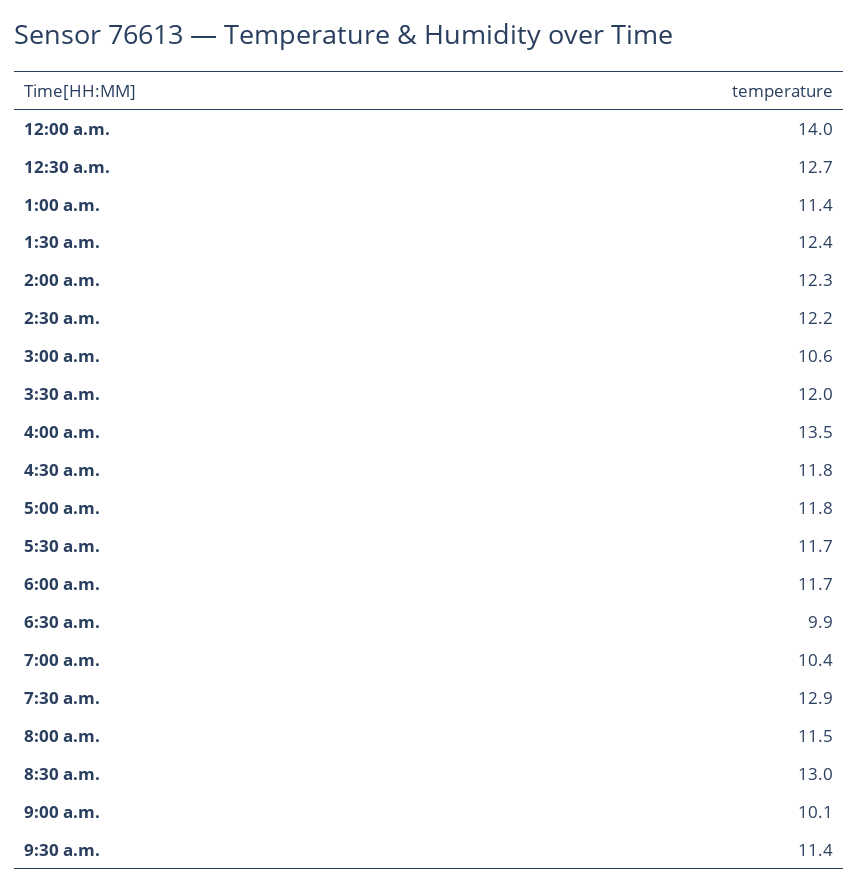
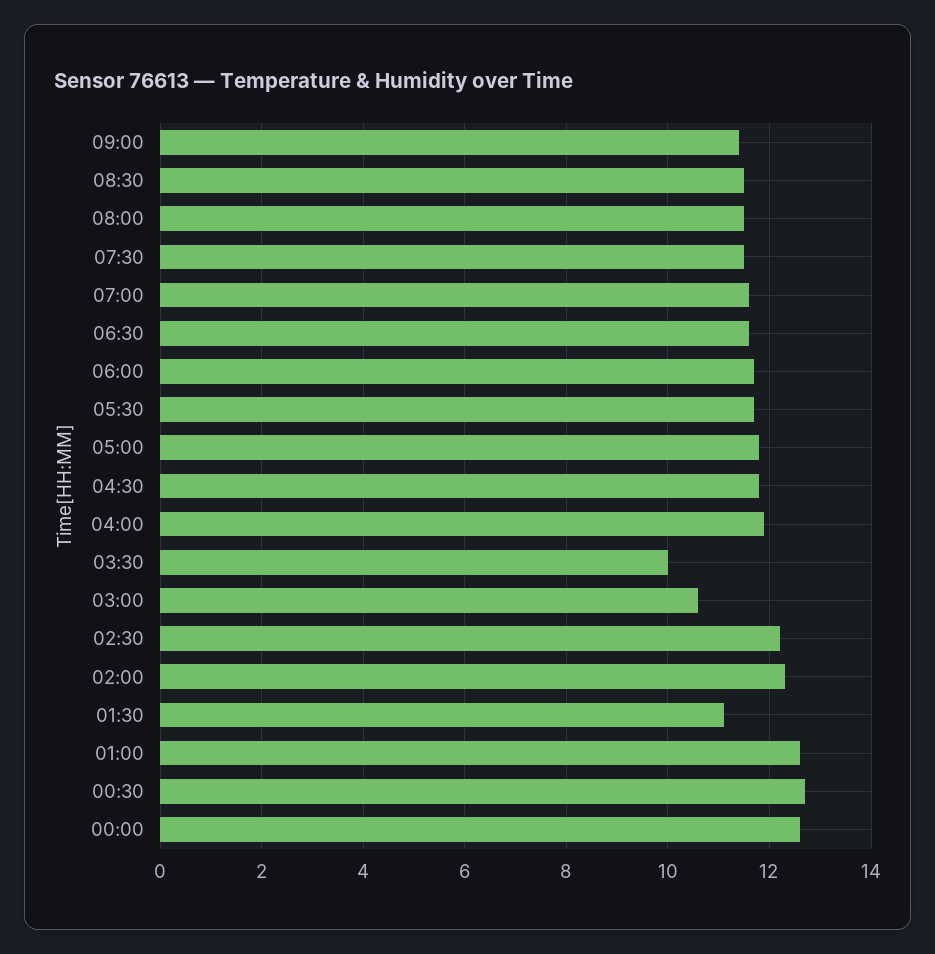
12:00 a.m.: 14 -> 12.5
1:00 a.m.: 11.4 -> 12.5
1:30 a.m.: 12.4 -> 11
3:30 a.m.: 12 -> 10
4:00 a.m.: 13.5 -> 12
6:30 a.m.: 9.9 -> 11.5
7:00 a.m.: 10.4 -> 11.5
7:30 a.m.: 12.9 -> 11.5
8:30 a.m.: 13 -> 11.5
9:00 a.m.: 10.1 -> 11.5
9:30 a.m.: 11.4 -> none

